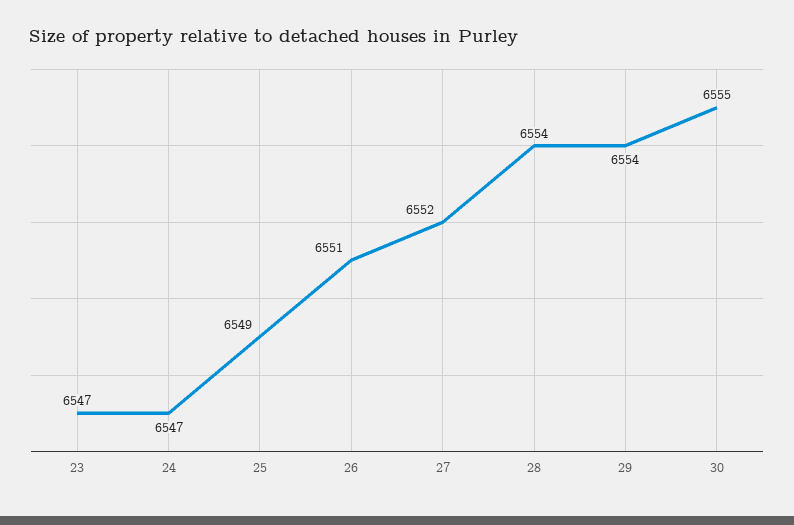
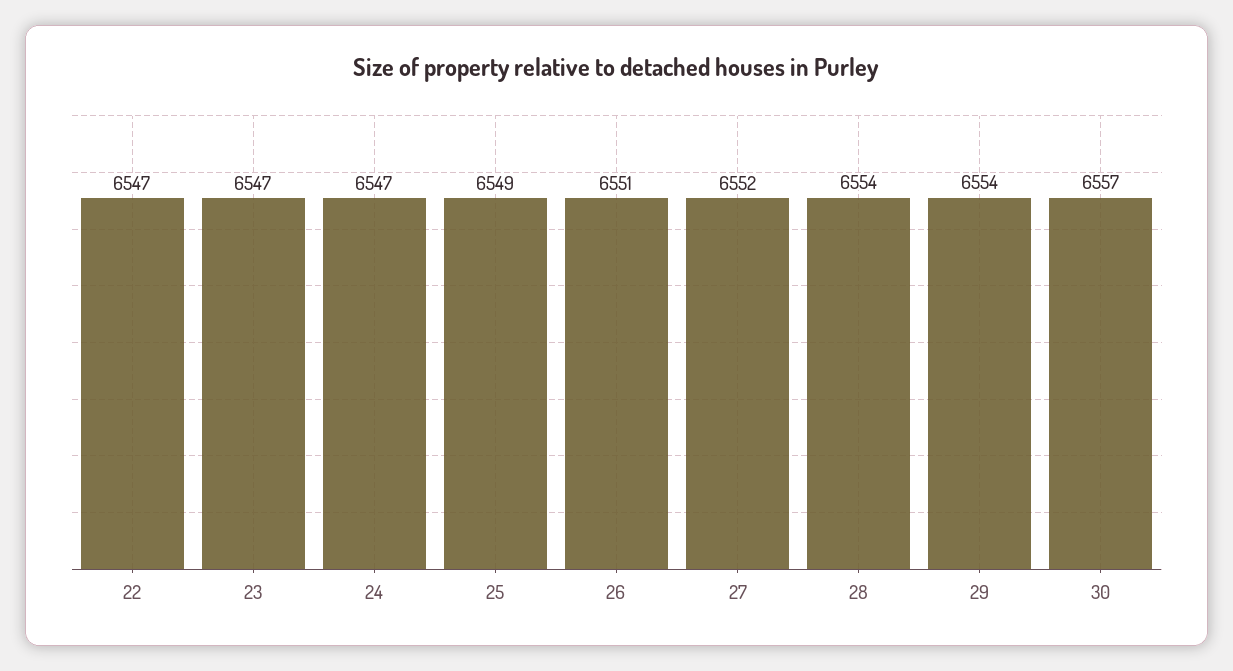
30: 6555 -> 6557
22: none -> 6547

